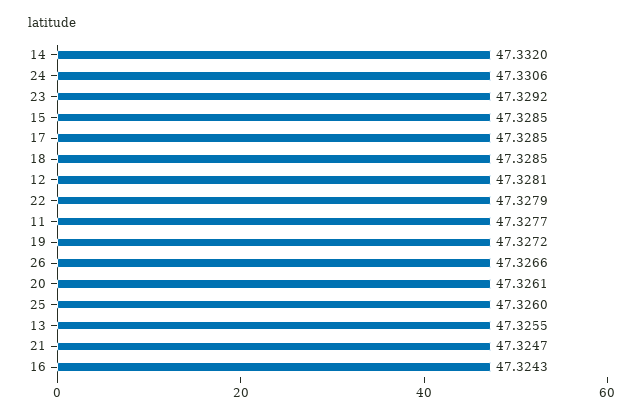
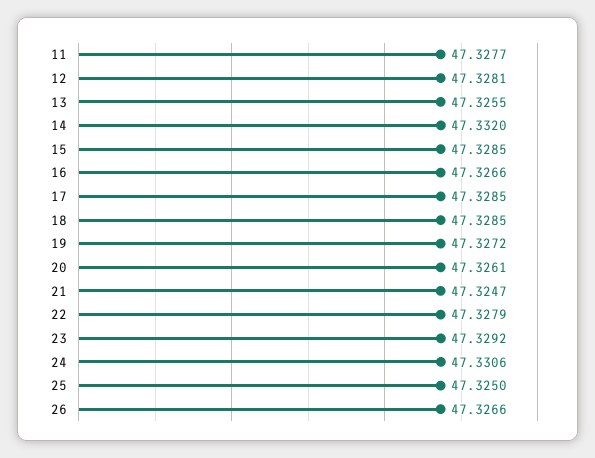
25: 47.326 -> 47.325
16: 47.3243 -> 47.3266

